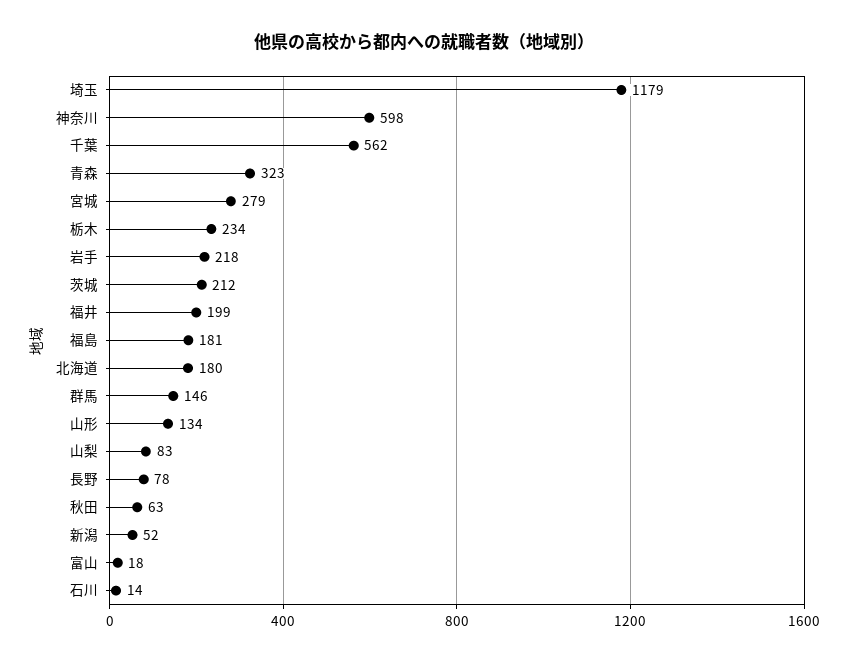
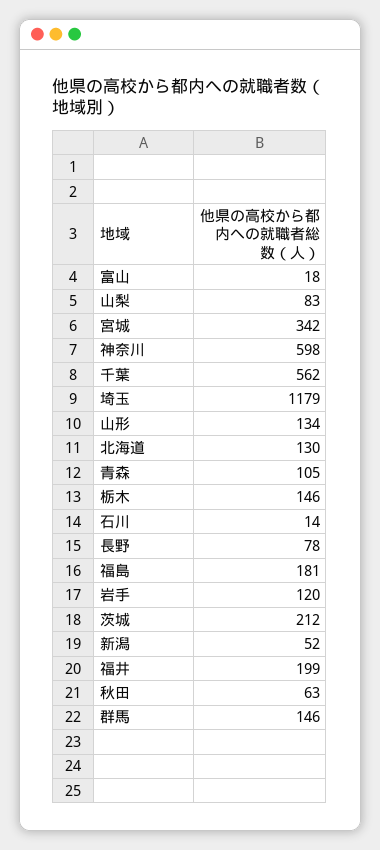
青森: 323 -> 105
宮城: 279 -> 342
栃木: 234 -> 146
岩手: 218 -> 120
北海道: 180 -> 130

